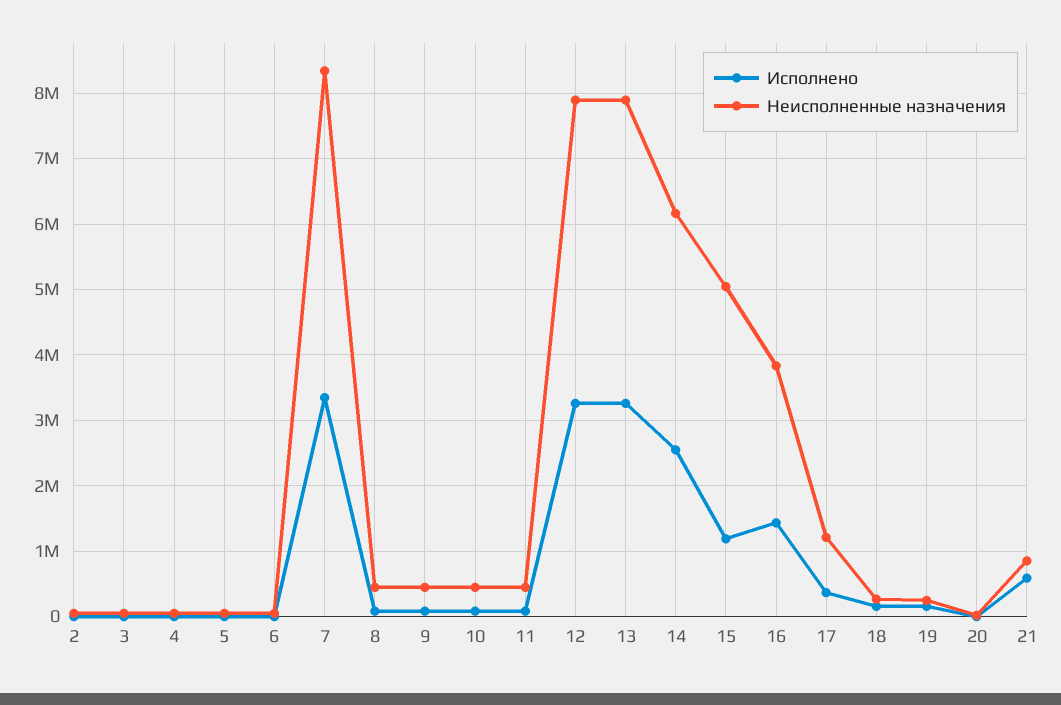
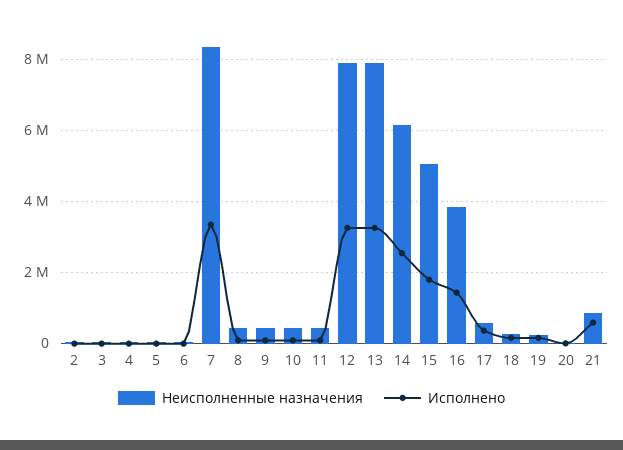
Исполнено, 15: 1200000 -> 1800000
Неисполненные назначения, 17: 1200000 -> 600000

